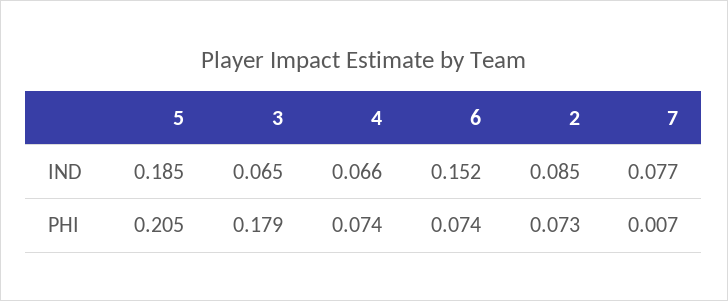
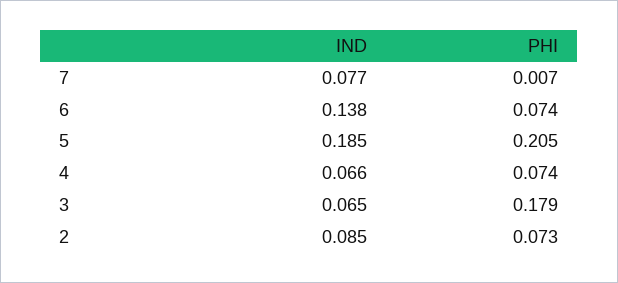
6, IND: 0.152 -> 0.138

